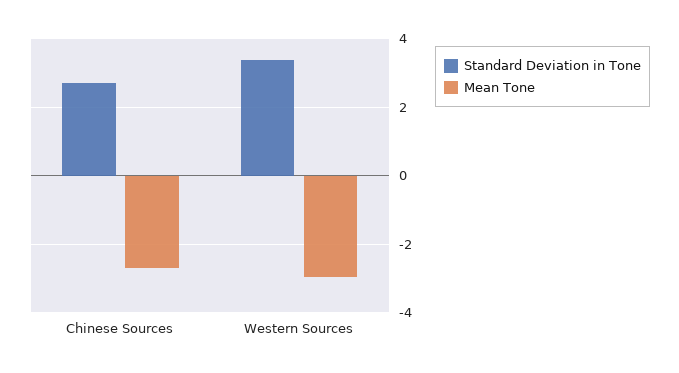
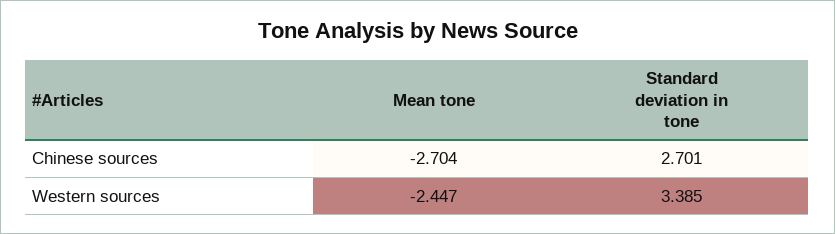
Mean Tone, Western Sources: -3 -> -2.447

